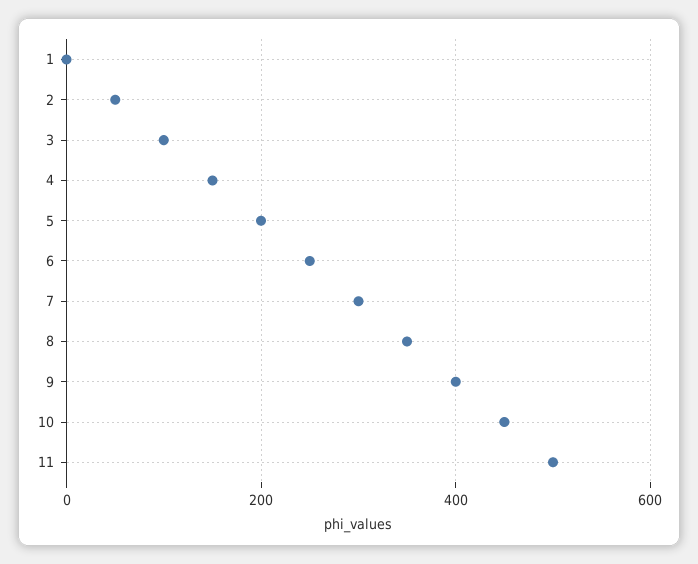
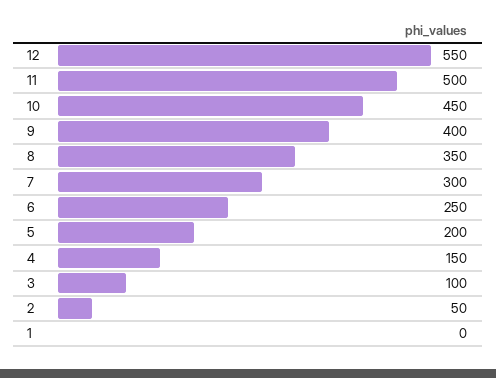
12: none -> 550

